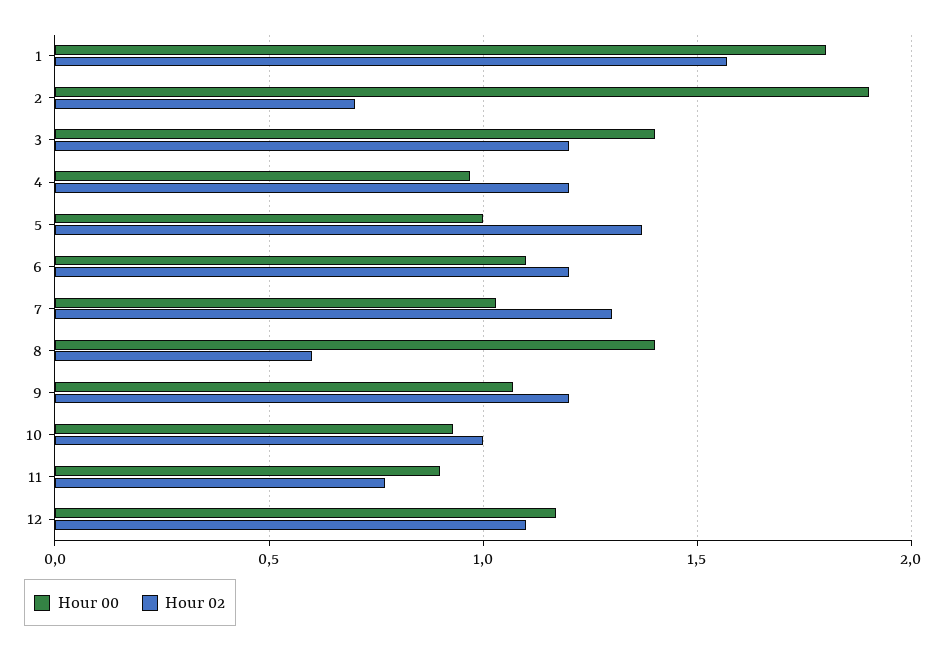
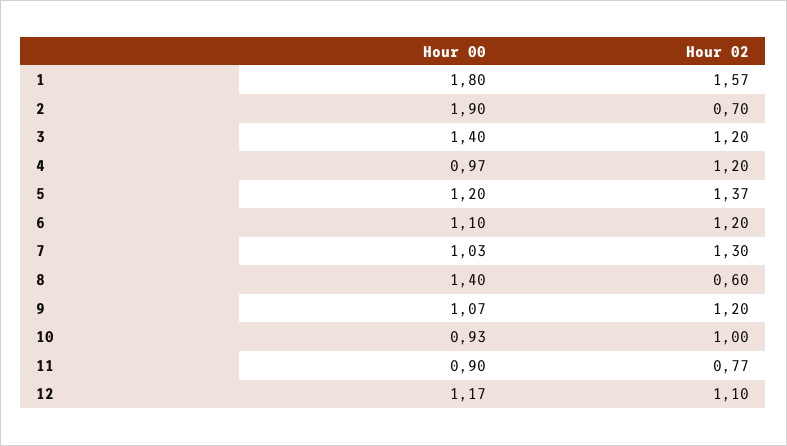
Hour 00, 5: 1 -> 1.2

